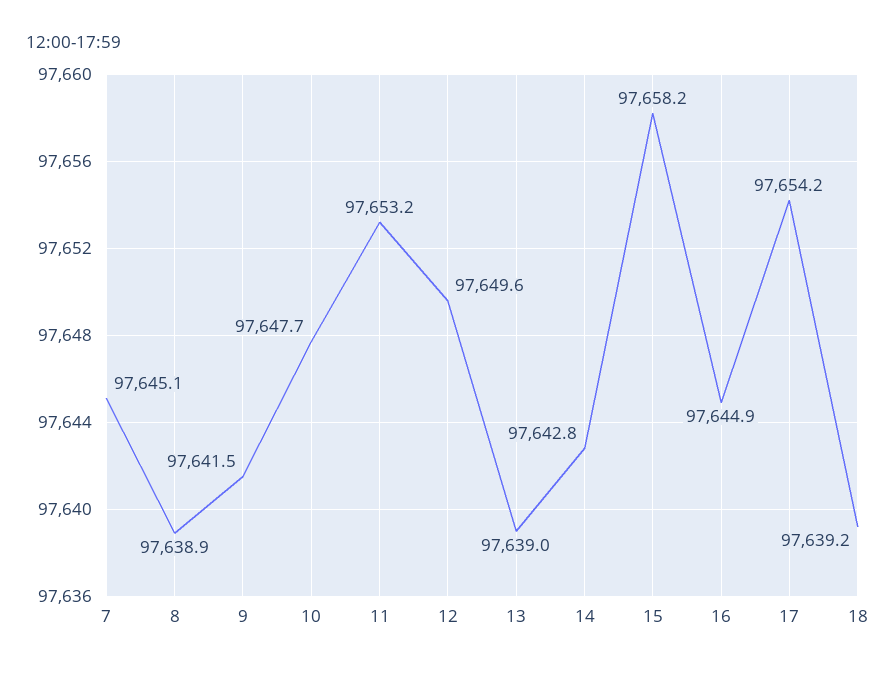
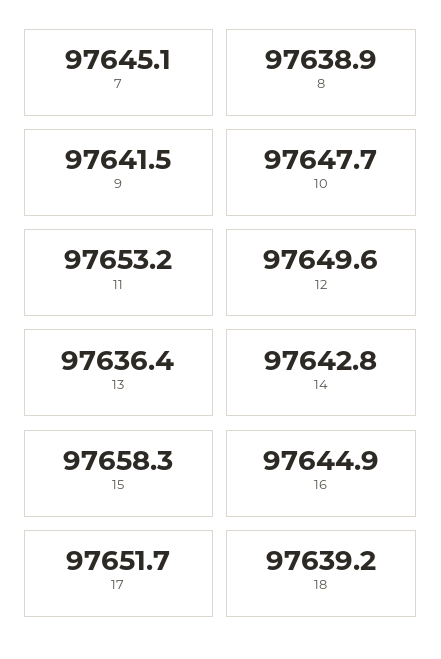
13: 97639 -> 97636.4
15: 97658.2 -> 97658.3
17: 97654.2 -> 97651.7

